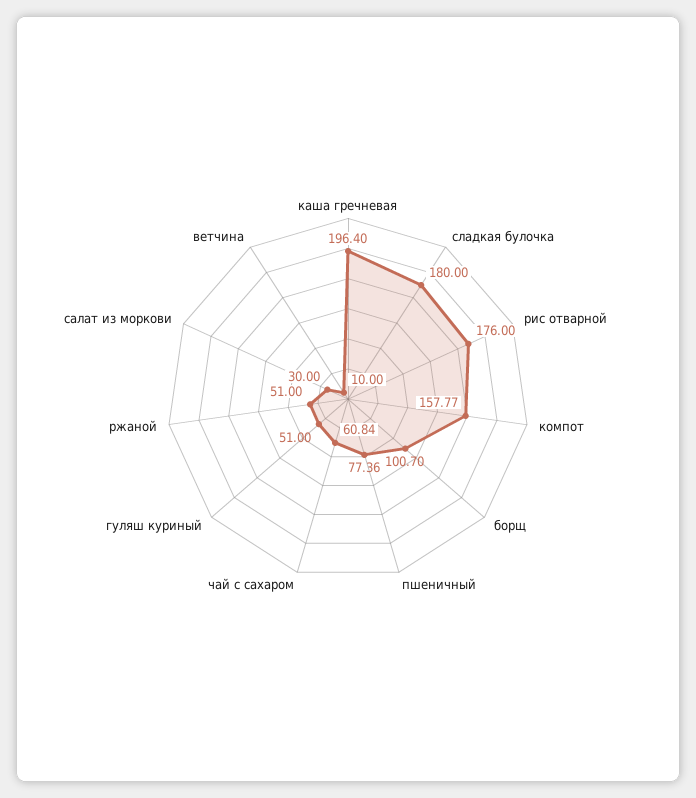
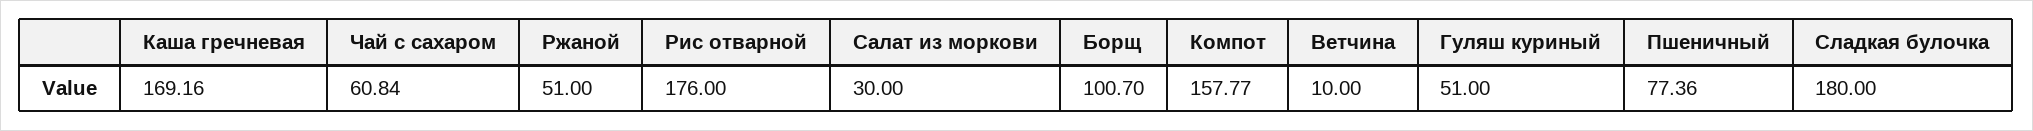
каша гречневая: 196.4 -> 169.16

